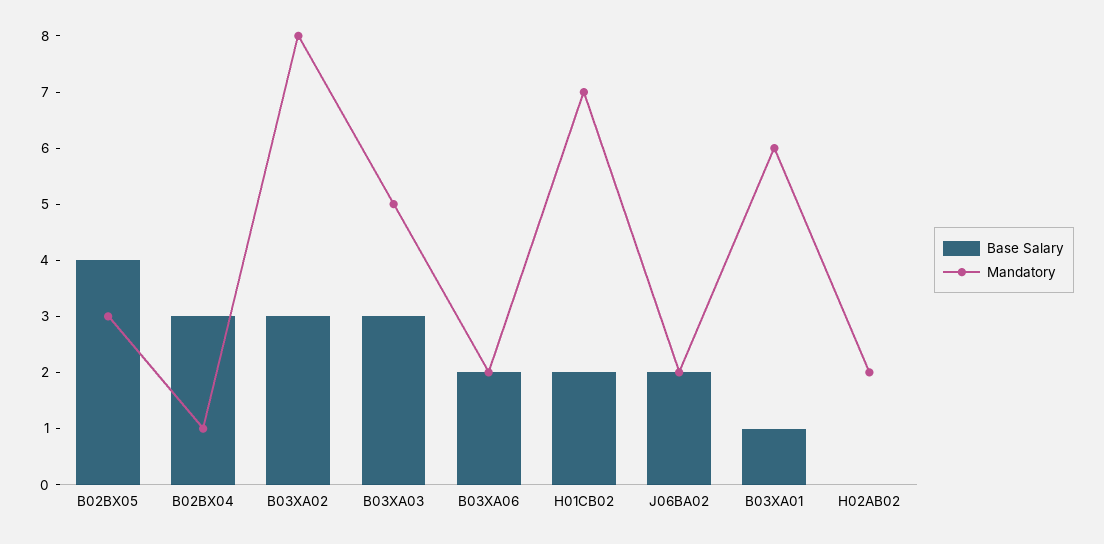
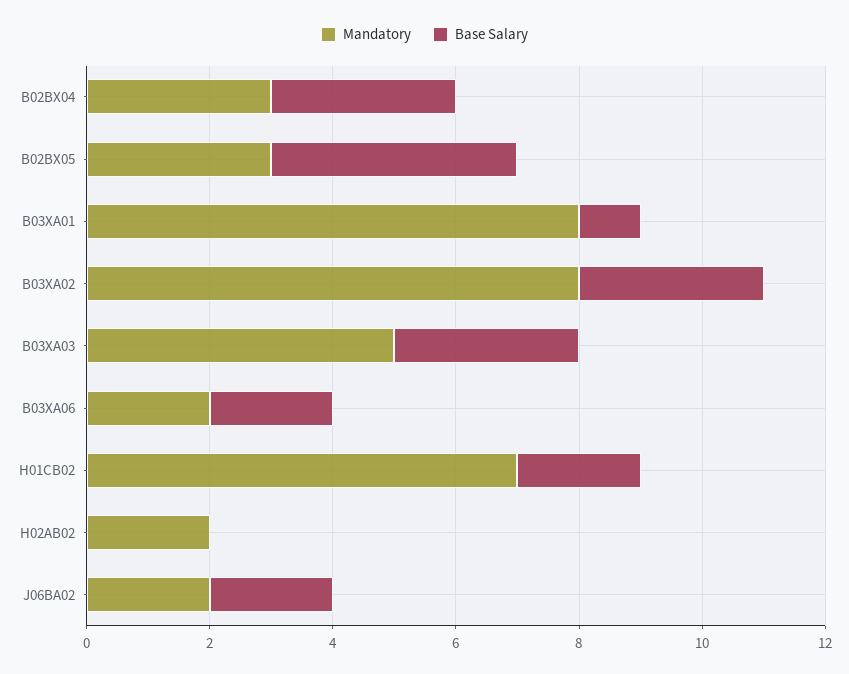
Mandatory, B02BX04: 1 -> 3
Mandatory, B03XA01: 6 -> 8

